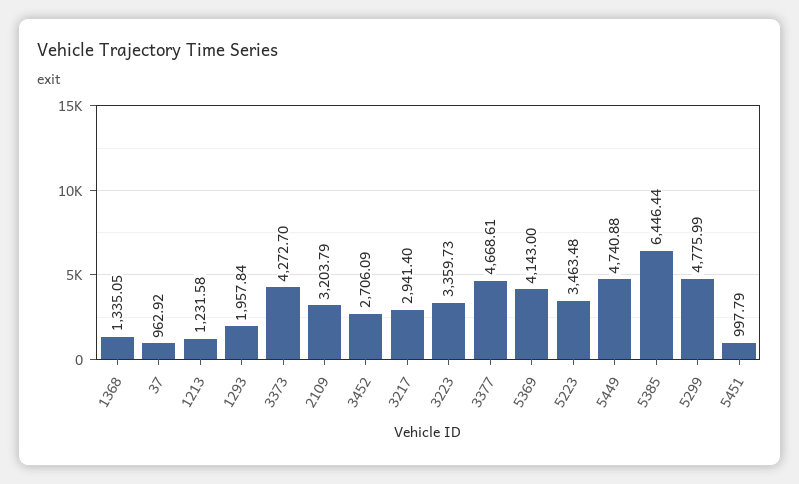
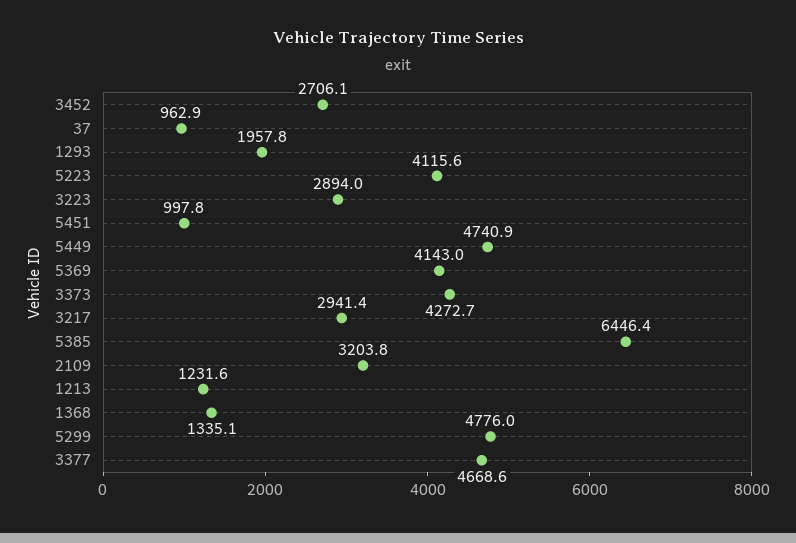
3223: 3359.73 -> 2894
5223: 3463.48 -> 4115.6

